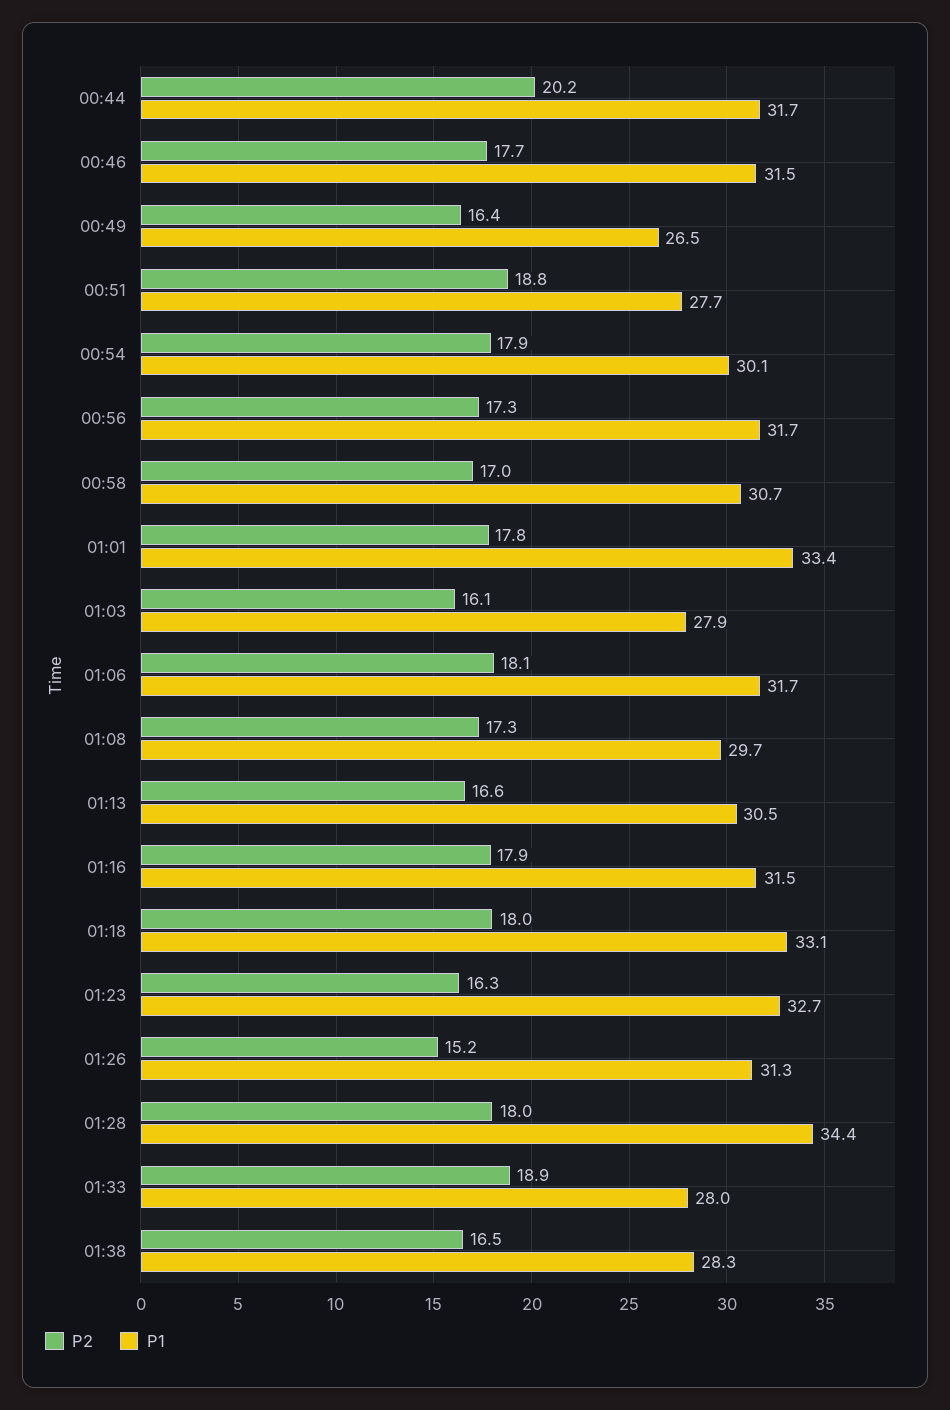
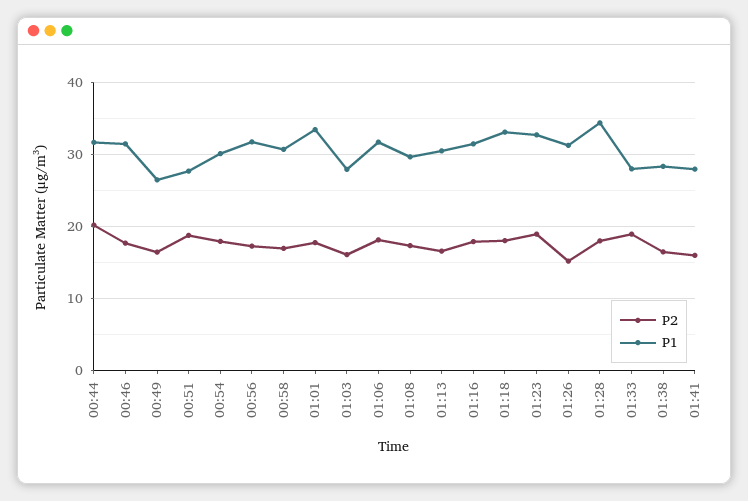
P2, 01:23: 16.3 -> 19
P2, 01:41: none -> 16
P1, 01:41: none -> 28

